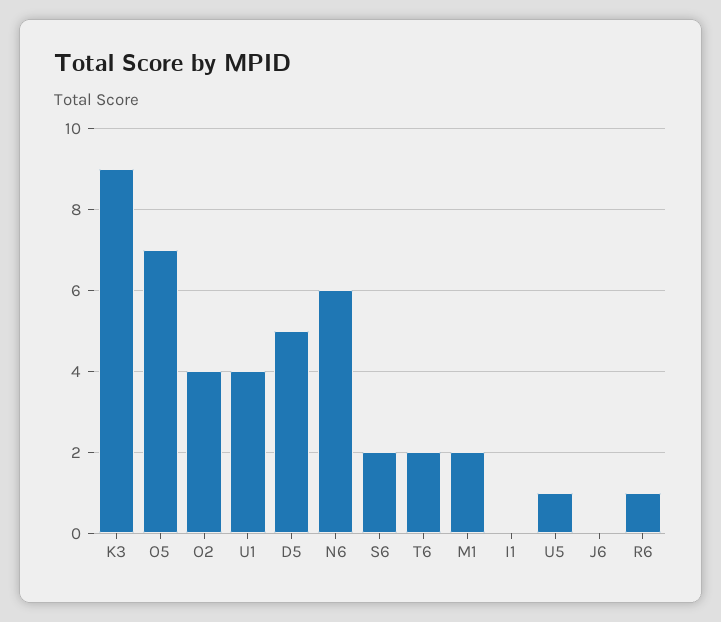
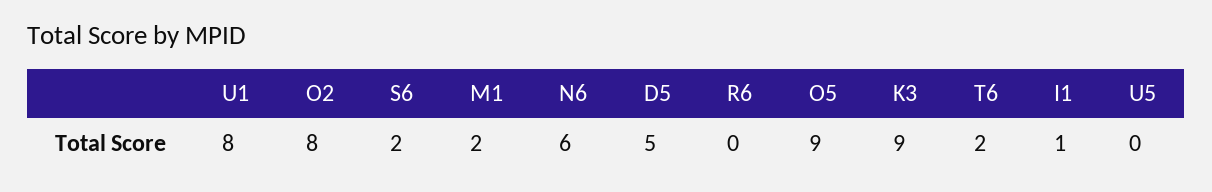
O5: 7 -> 9
O2: 4 -> 8
U1: 4 -> 8
I1: 0 -> 1
U5: 1 -> 0
J6: 0 -> none
R6: 1 -> 0

